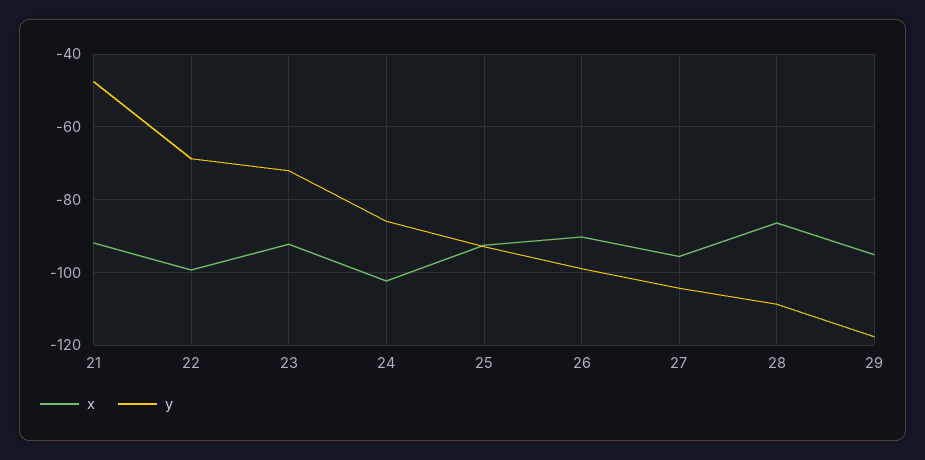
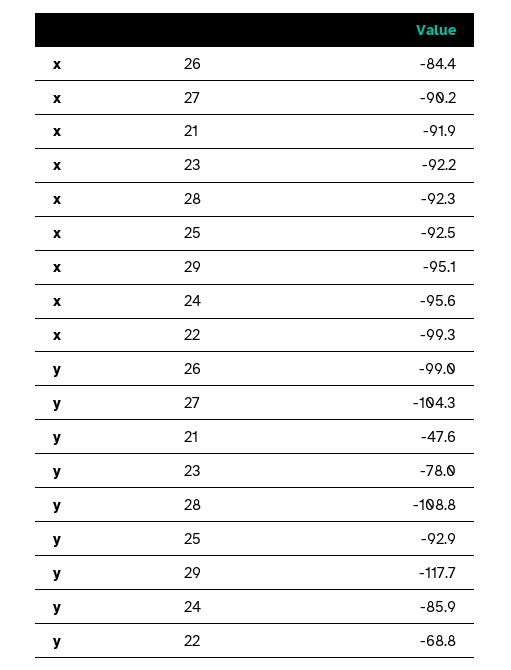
y, 23: -72 -> -78
x, 24: -102 -> -95.6
x, 26: -90 -> -84.4
x, 27: -96 -> -90.2
x, 28: -86 -> -92.3

